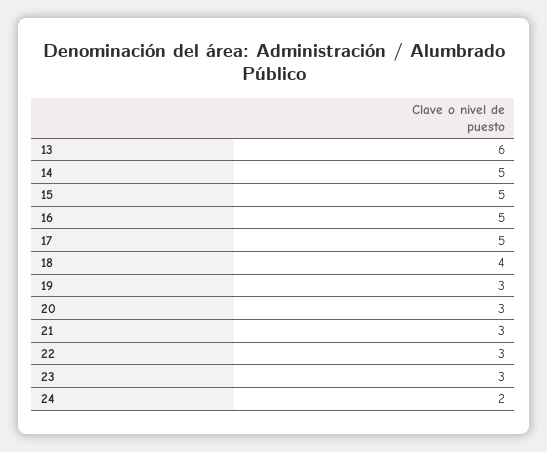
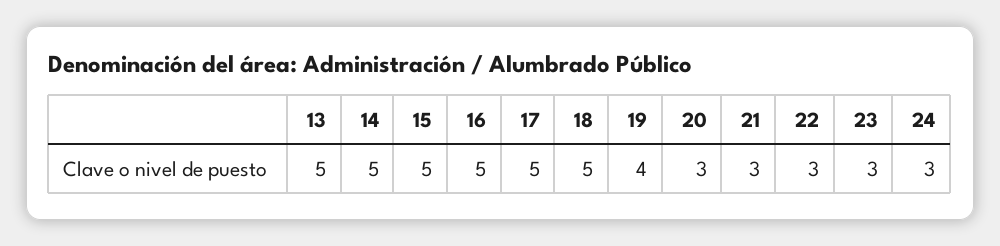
13: 6 -> 5
18: 4 -> 5
19: 3 -> 4
24: 2 -> 3

